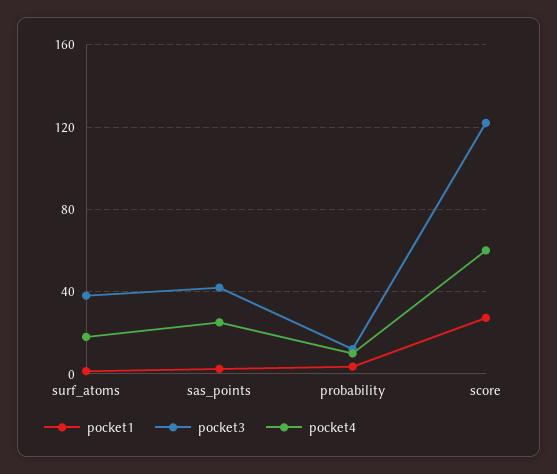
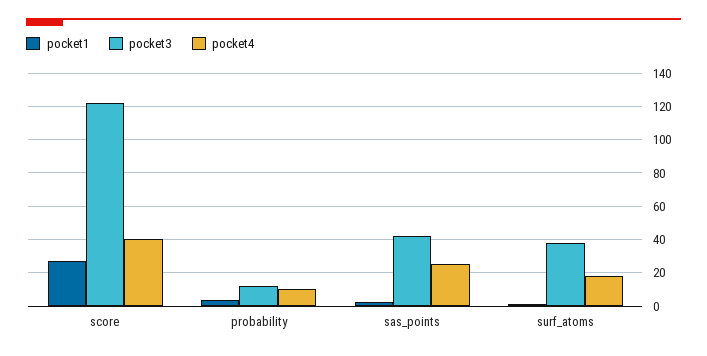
pocket4, score: 60 -> 40

